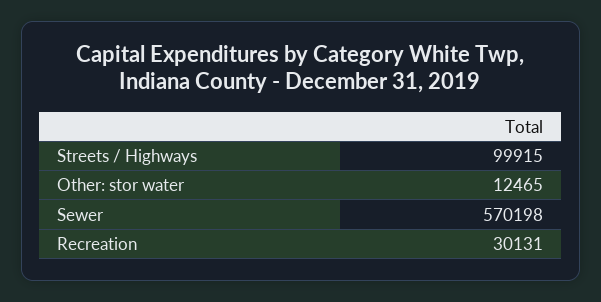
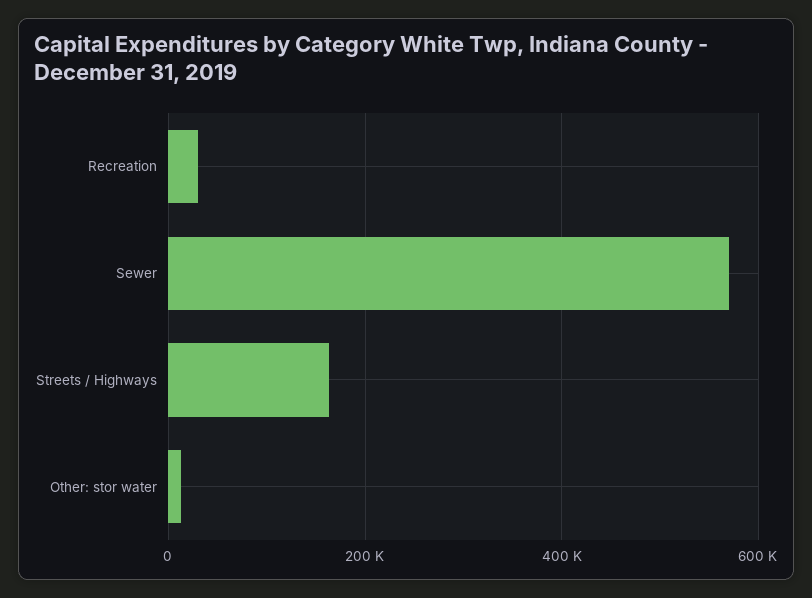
Streets / Highways: 99915 -> 160000

